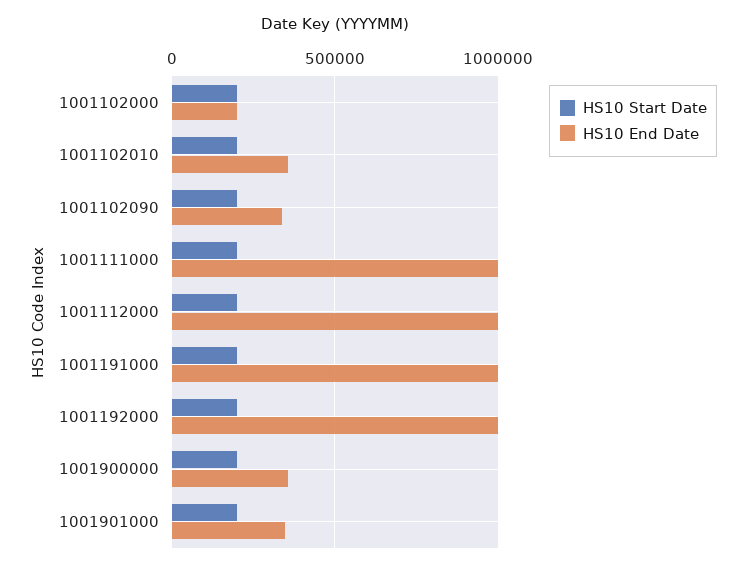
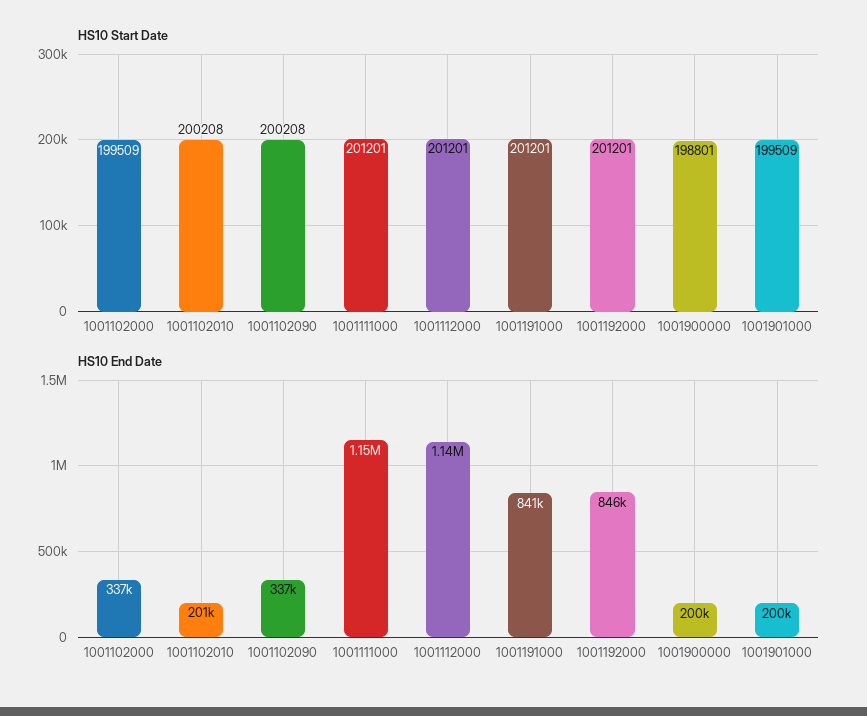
HS10 End Date, 1001102000: 200000 -> 337000
HS10 End Date, 1001102010: 350000 -> 201000
HS10 End Date, 1001111000: 1000000 -> 1150000
HS10 End Date, 1001112000: 1000000 -> 1140000
HS10 End Date, 1001191000: 1000000 -> 841000
HS10 End Date, 1001192000: 1000000 -> 846000
HS10 End Date, 1001900000: 350000 -> 200000
HS10 End Date, 1001901000: 350000 -> 200000

